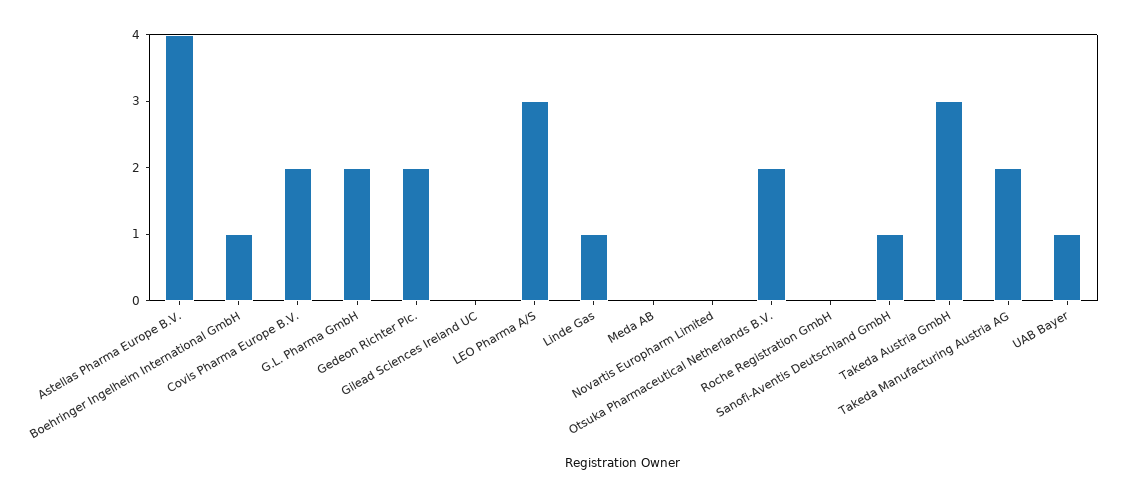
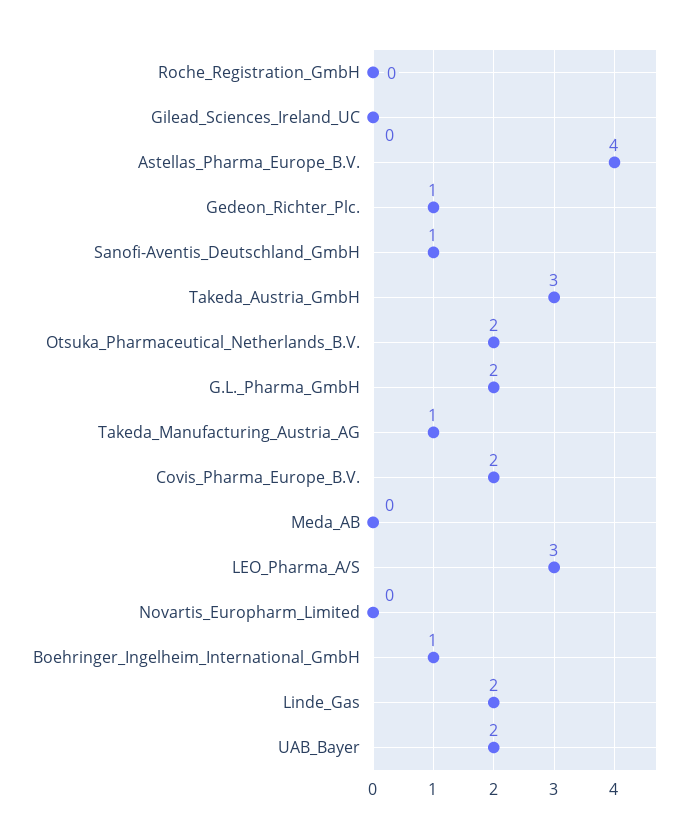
Gedeon Richter Plc.: 2 -> 1
Linde Gas: 1 -> 2
Takeda Manufacturing Austria AG: 2 -> 1
UAB Bayer: 1 -> 2

